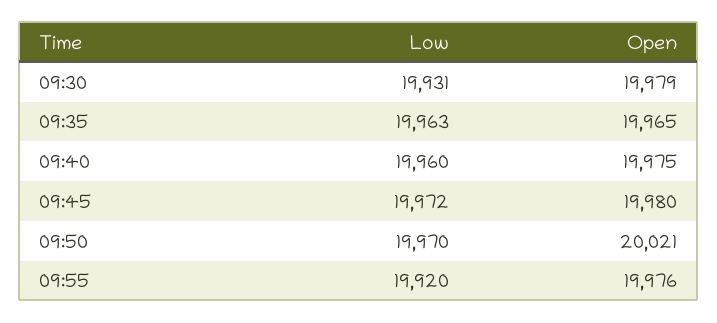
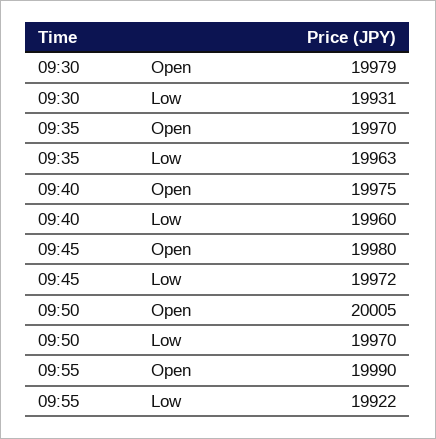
Open, 09:35: 19965 -> 19970
Open, 09:50: 20021 -> 20005
Low, 09:55: 19920 -> 19922
Open, 09:55: 19976 -> 19990

